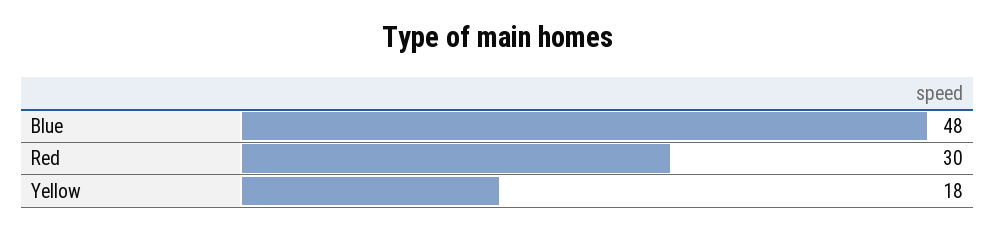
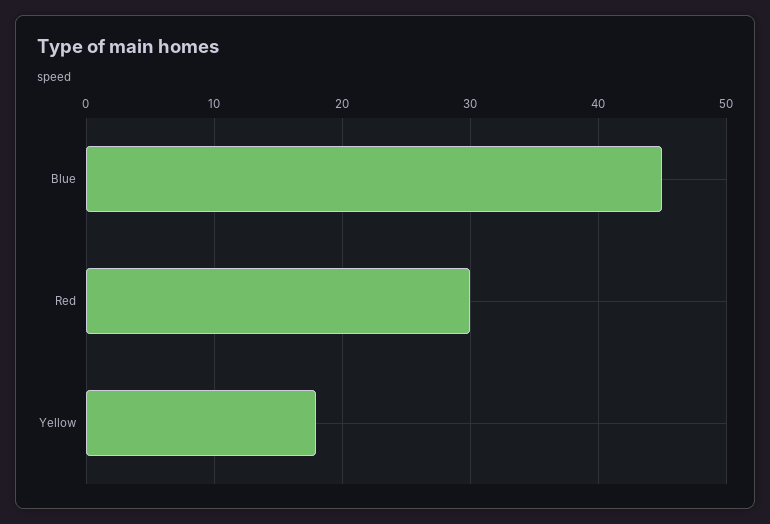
Blue: 48 -> 45

